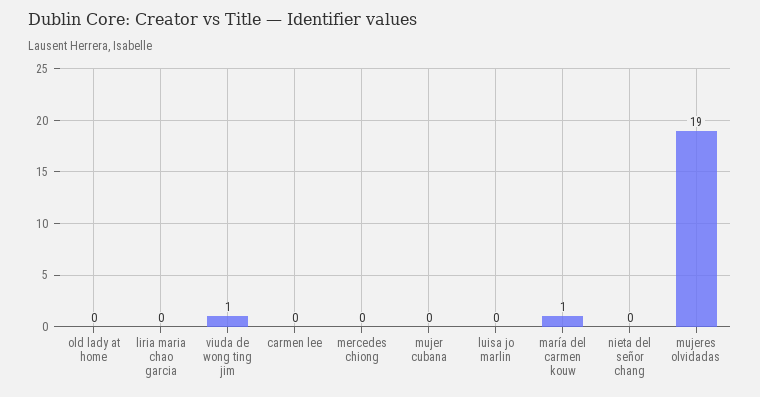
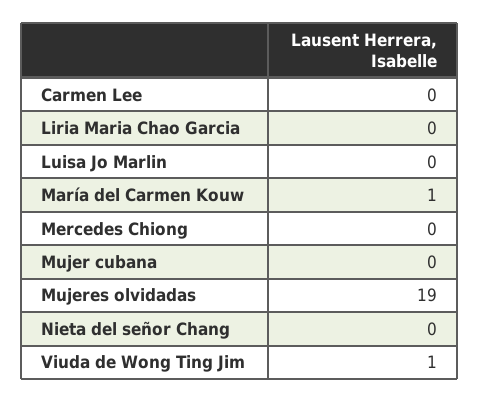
old lady at home: 0 -> none

